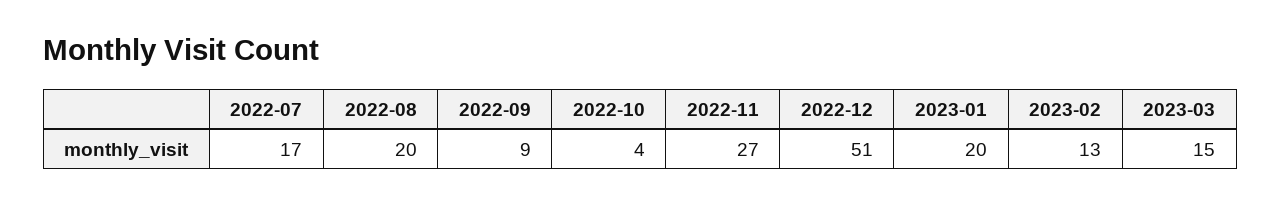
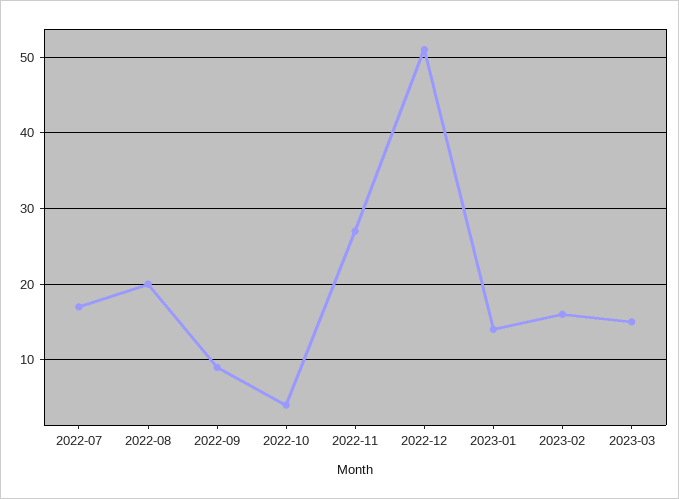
2023-01: 20 -> 14
2023-02: 13 -> 16

